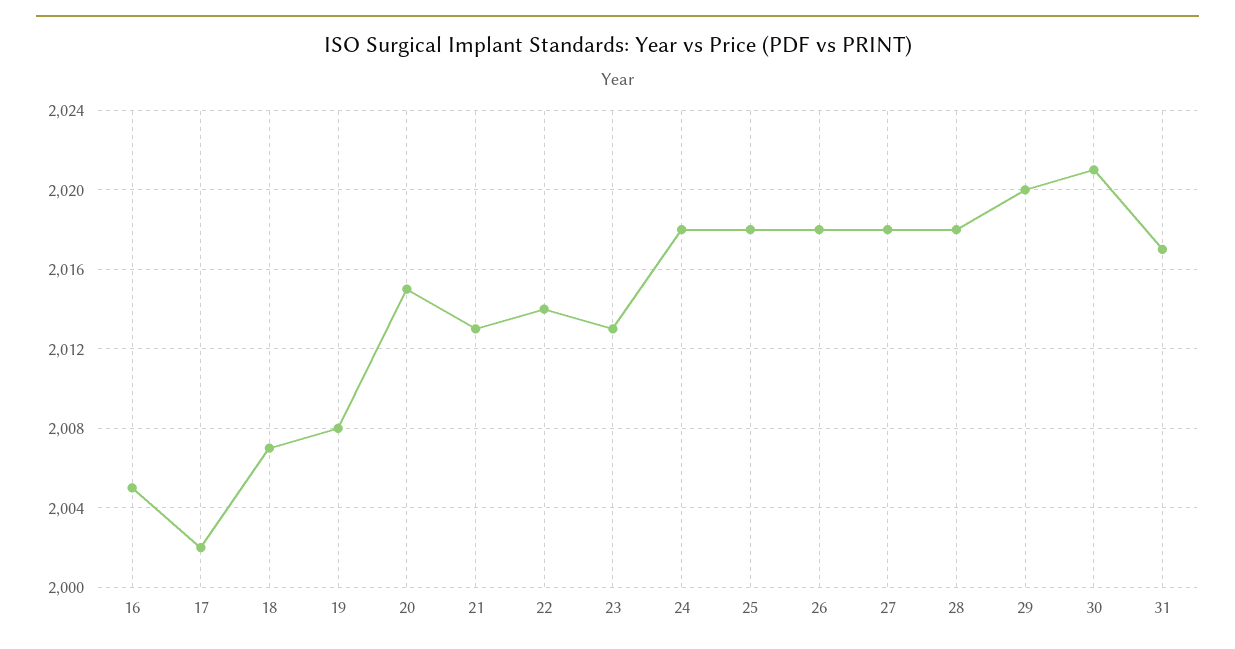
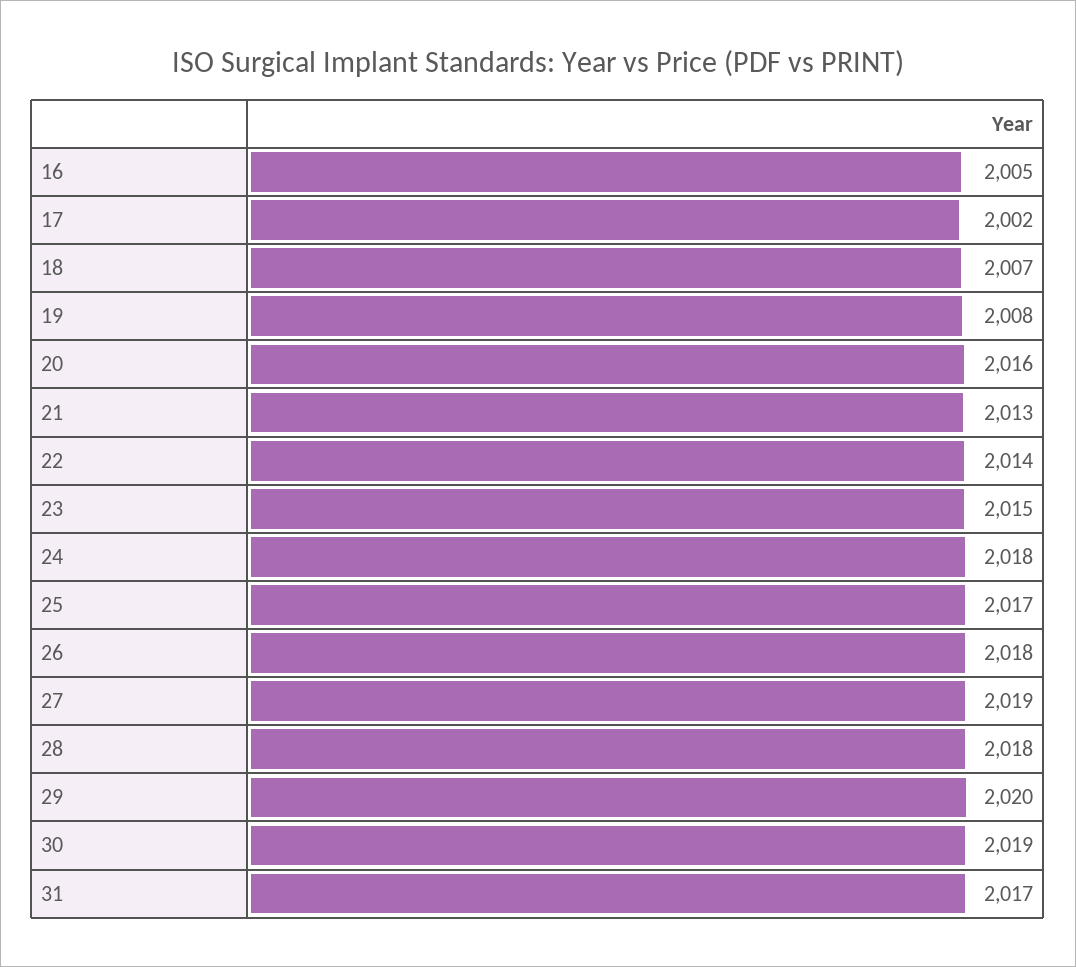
20: 2015 -> 2016
23: 2013 -> 2015
25: 2018 -> 2017
27: 2018 -> 2019
30: 2021 -> 2019

